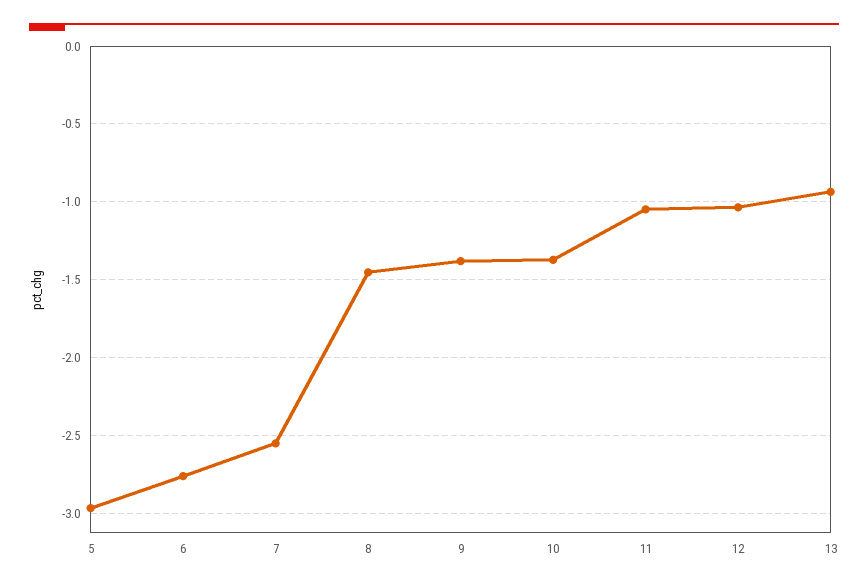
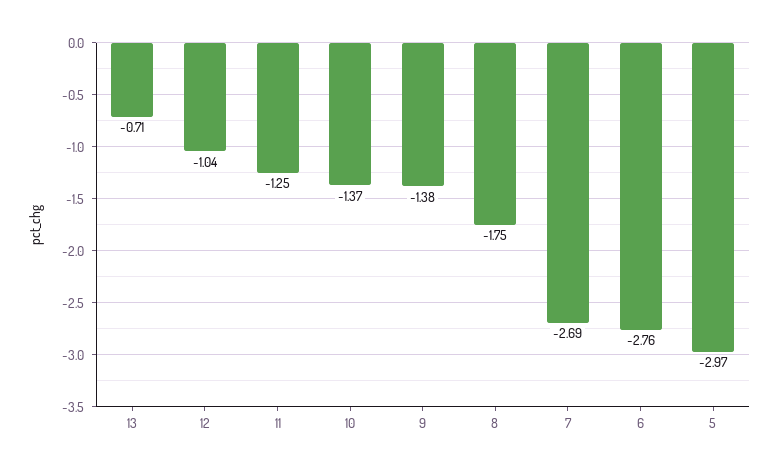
7: -2.55 -> -2.69
8: -1.45 -> -1.75
11: -1.05 -> -1.25
13: -0.95 -> -0.71

